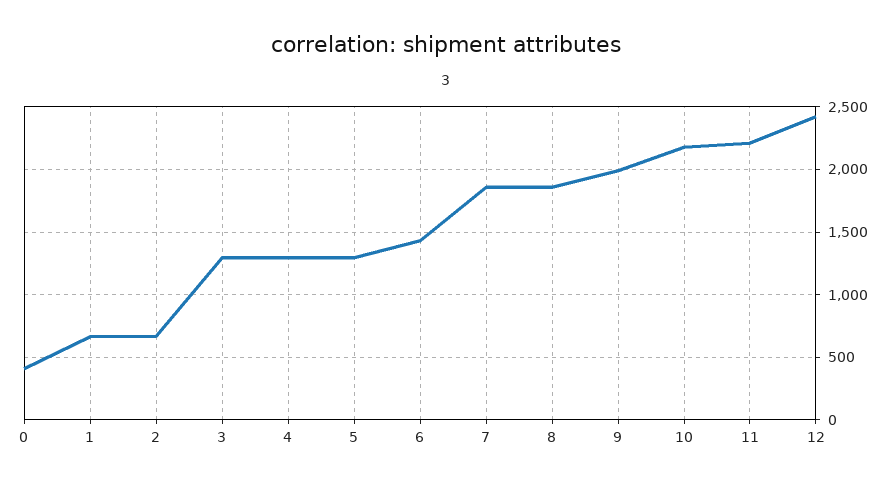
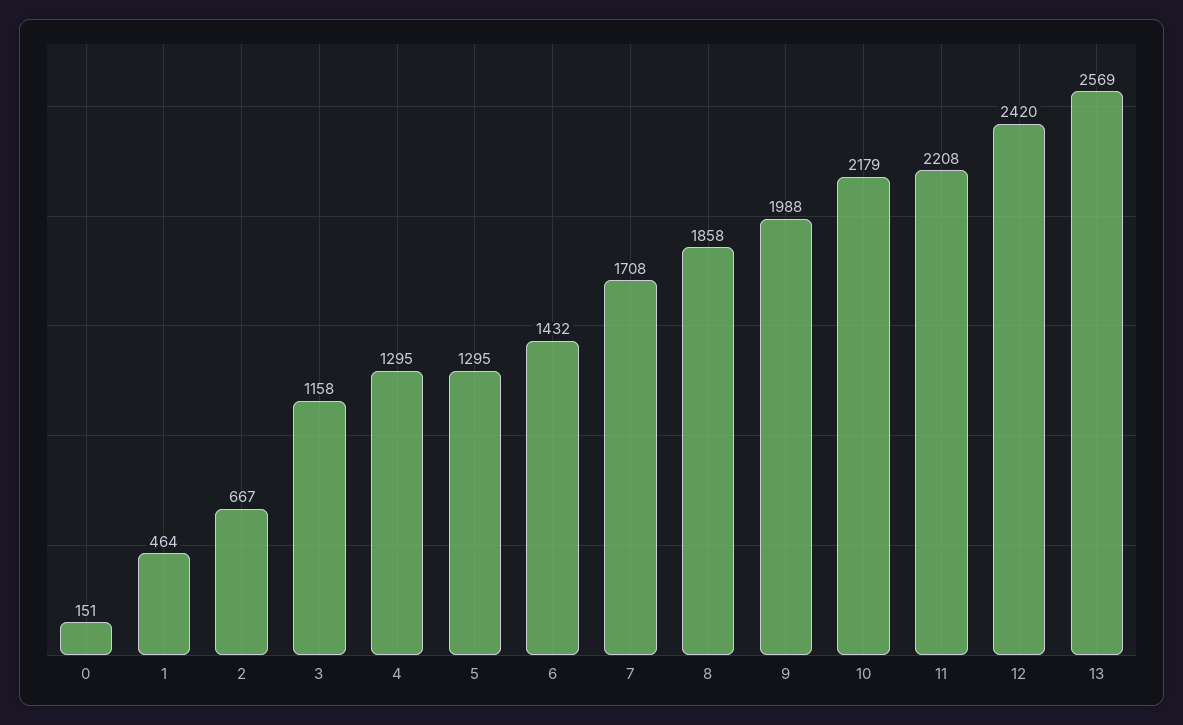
0: 400 -> 151
1: 650 -> 464
3: 1300 -> 1158
7: 1850 -> 1708
13: none -> 2569

